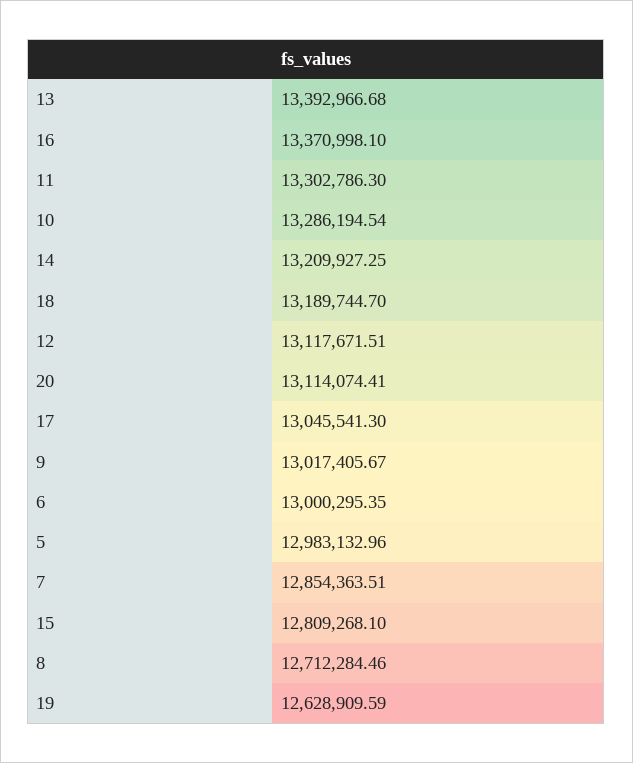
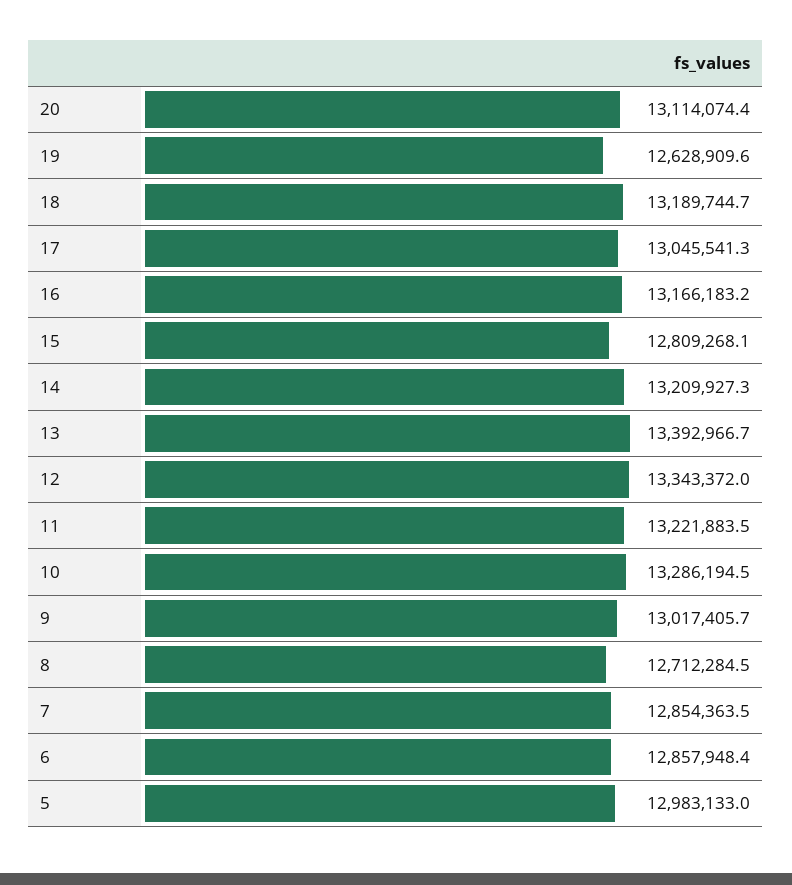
16: 13370998.1 -> 13166183.2
11: 13302786.3 -> 13221883.5
12: 13117671.51 -> 13343372
6: 13000295.35 -> 12857948.4

